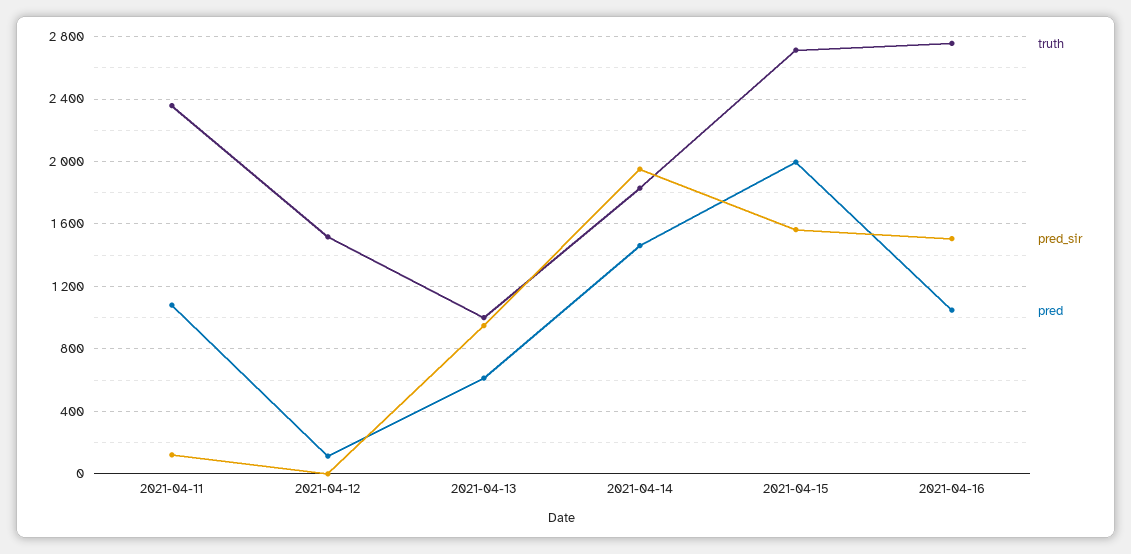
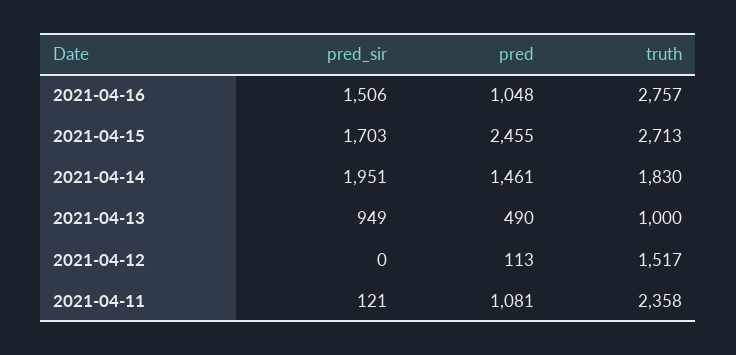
pred, 2021-04-13: 600 -> 490
pred_sir, 2021-04-15: 1550 -> 1703
pred, 2021-04-15: 2000 -> 2455

